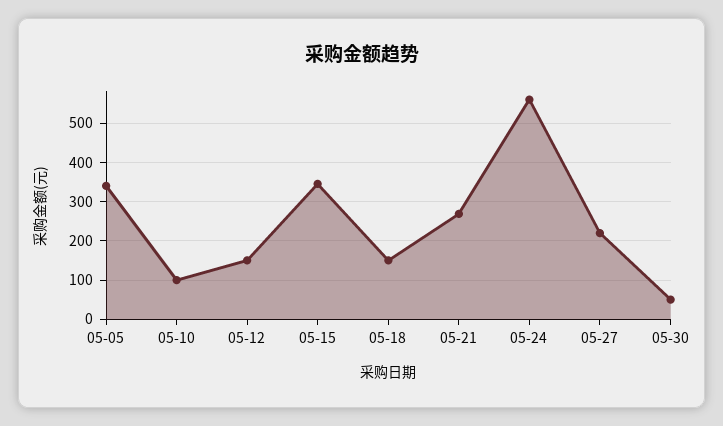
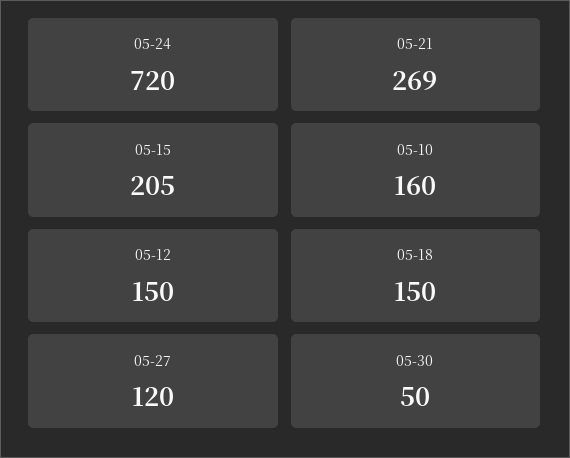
05-05: 340 -> none
05-10: 100 -> 160
05-15: 340 -> 205
05-24: 560 -> 720
05-27: 220 -> 120

